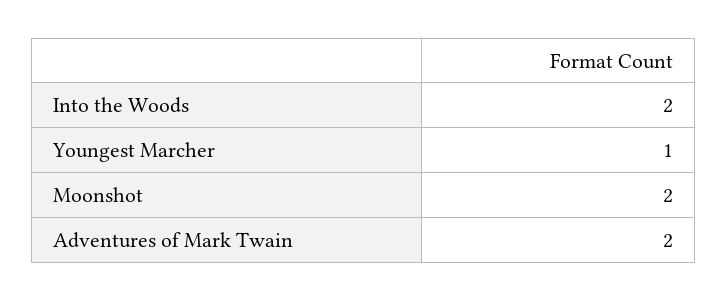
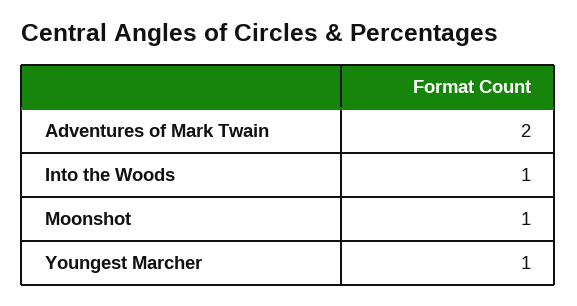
Into the Woods: 2 -> 1
Moonshot: 2 -> 1

